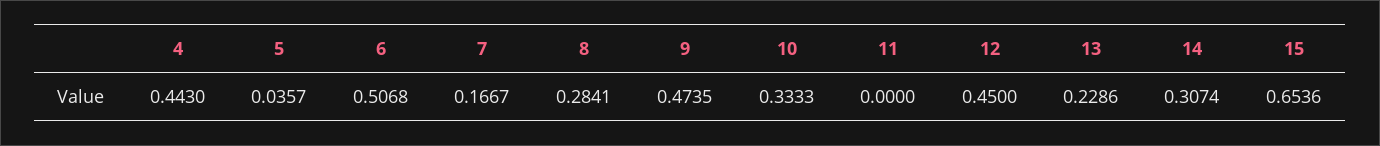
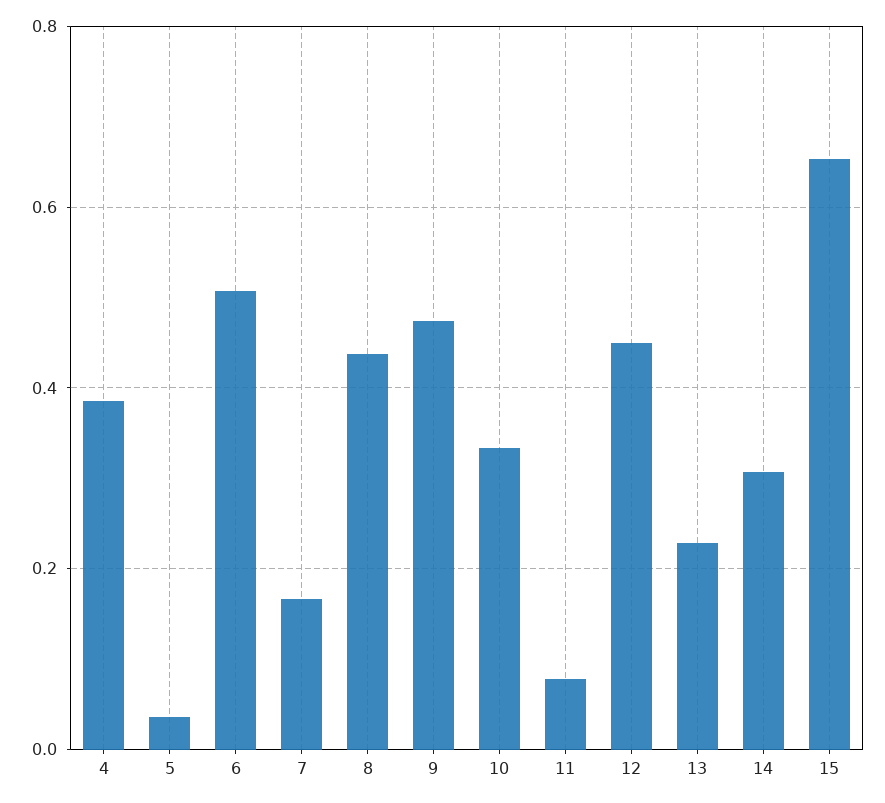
4: 0.443 -> 0.38
8: 0.2841 -> 0.44
11: 0 -> 0.08

